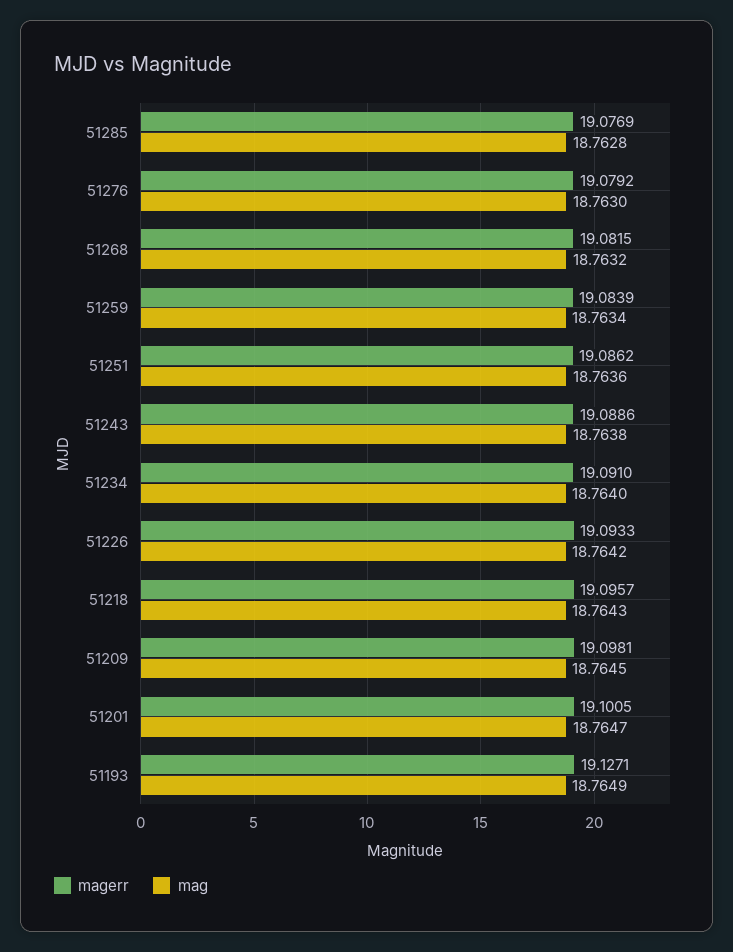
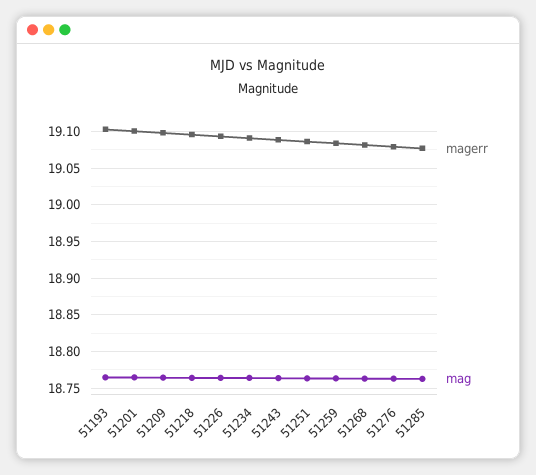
magerr, 51193: 19.1271 -> 19.1

